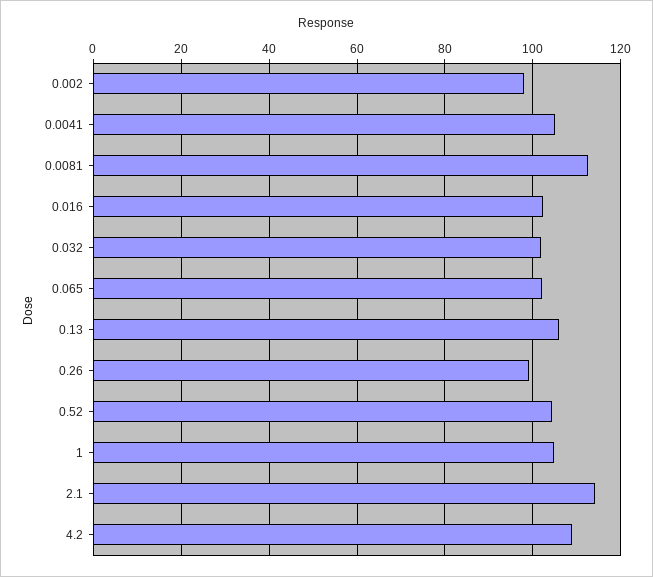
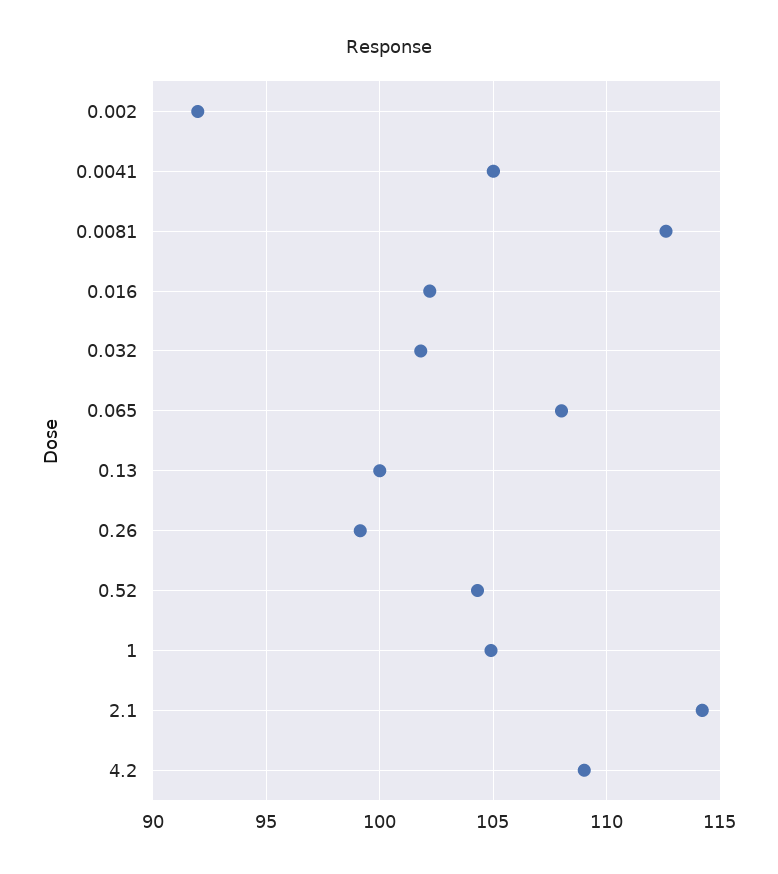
0.002: 98 -> 92
0.065: 102 -> 108
0.13: 106 -> 100

